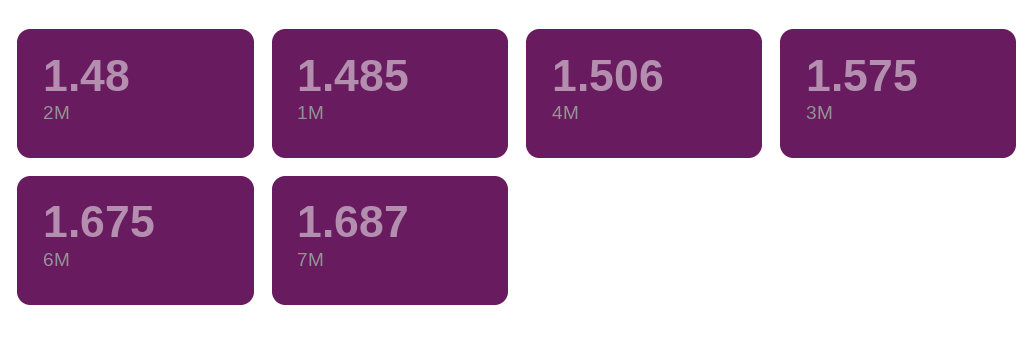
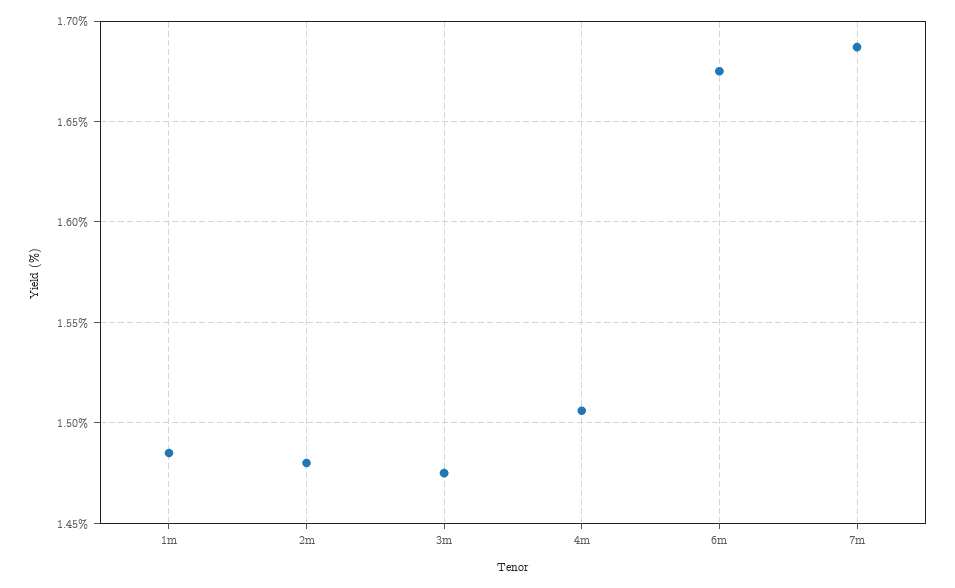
3M: 1.575 -> 1.475

